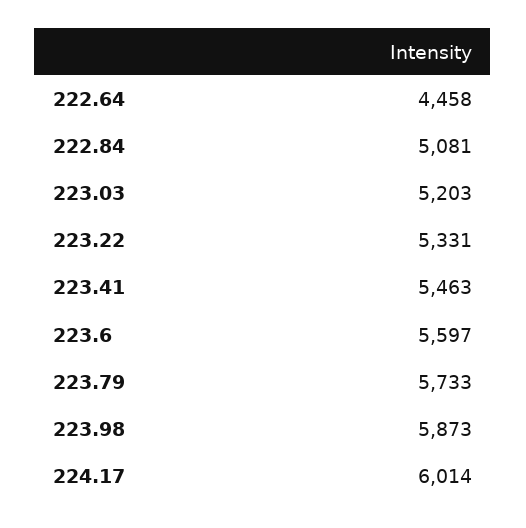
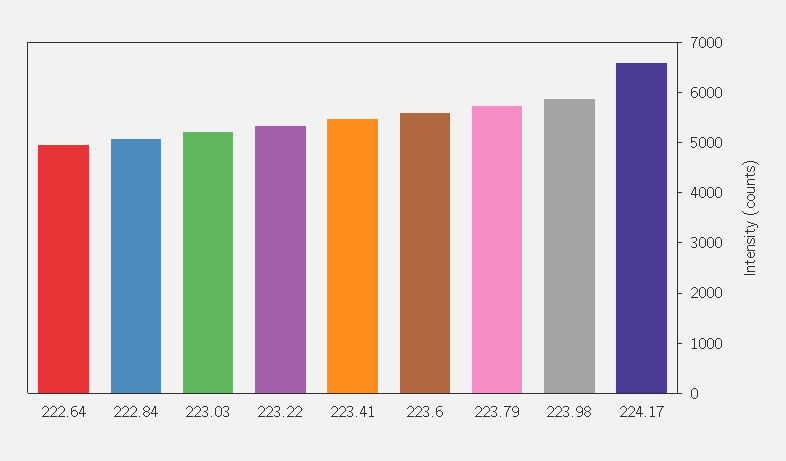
222.64: 4458 -> 5000
224.17: 6014 -> 6600

